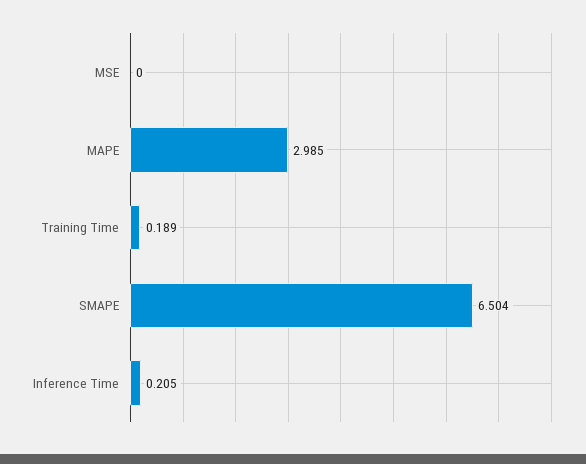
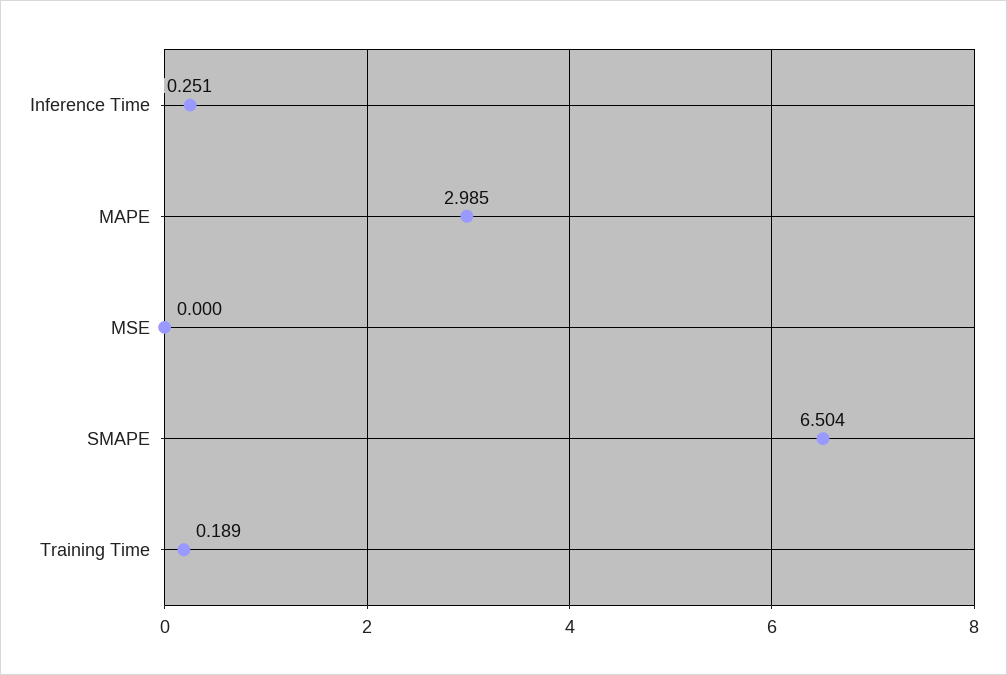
Inference Time: 0.205 -> 0.251

